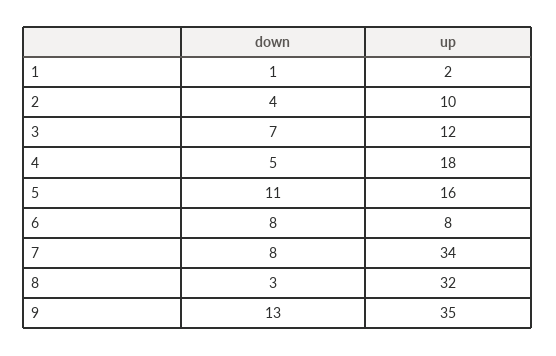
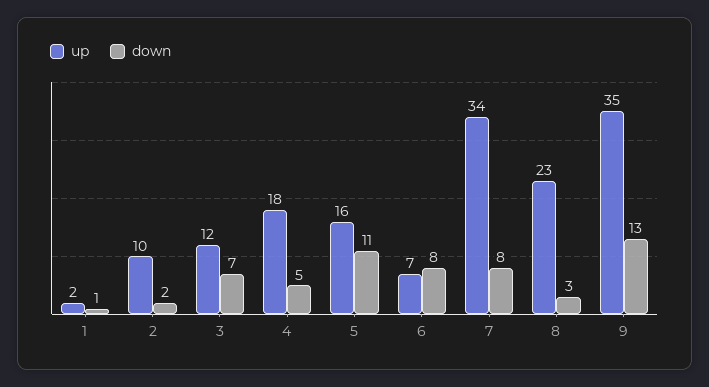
down, 2: 4 -> 2
up, 6: 8 -> 7
up, 8: 32 -> 23

